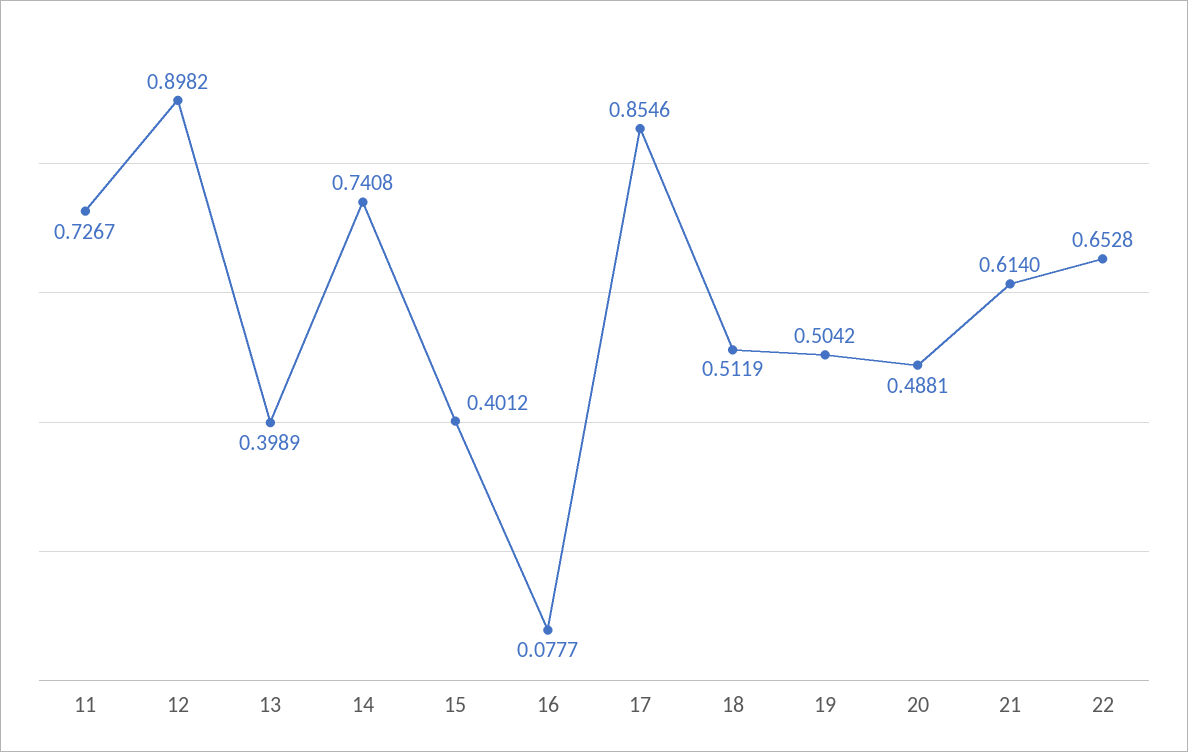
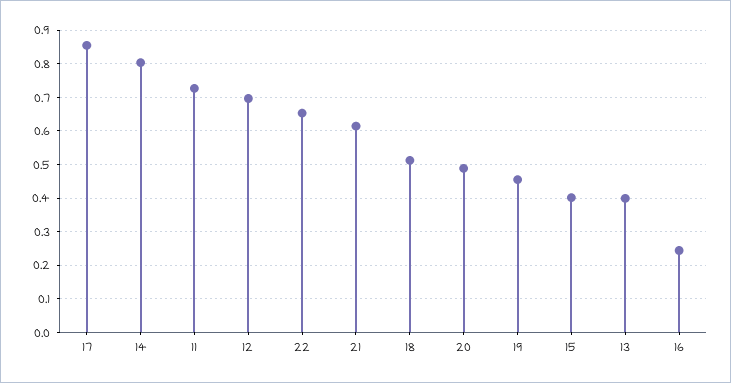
12: 0.8982 -> 0.7
14: 0.7408 -> 0.8
16: 0.0777 -> 0.24
19: 0.5042 -> 0.46

